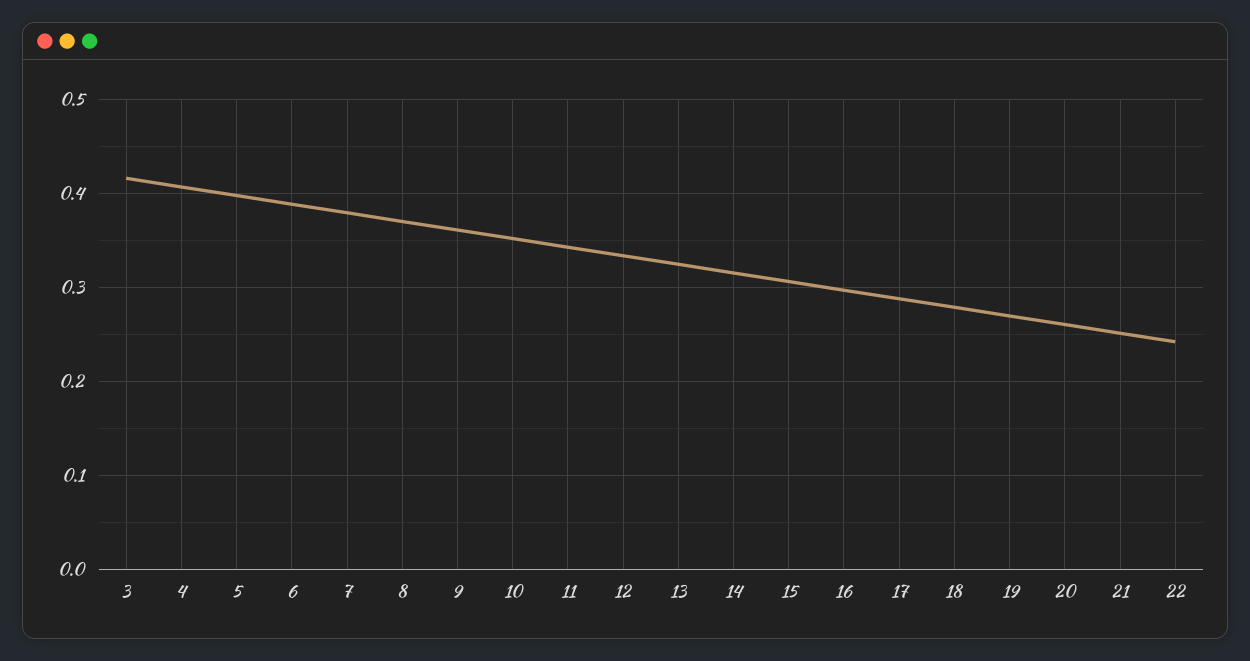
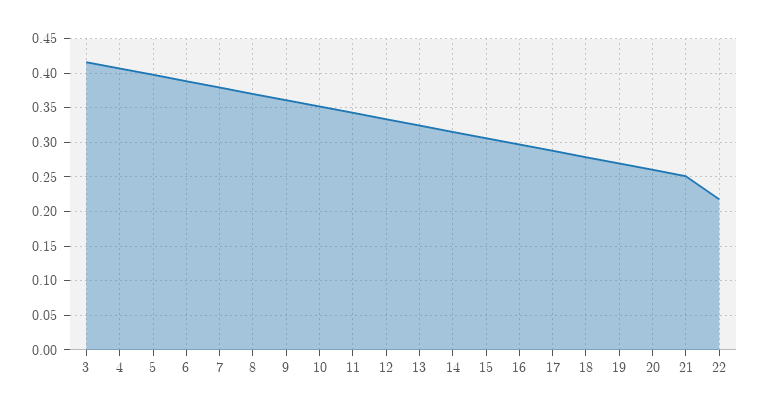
22: 0.24 -> 0.22

